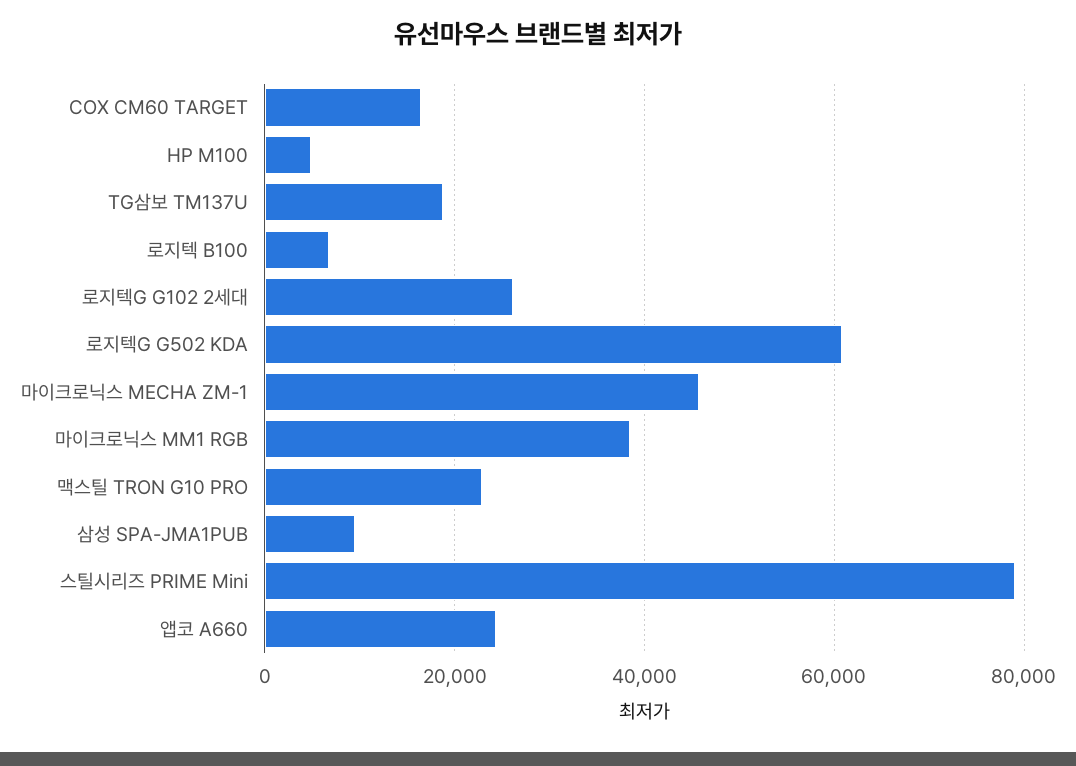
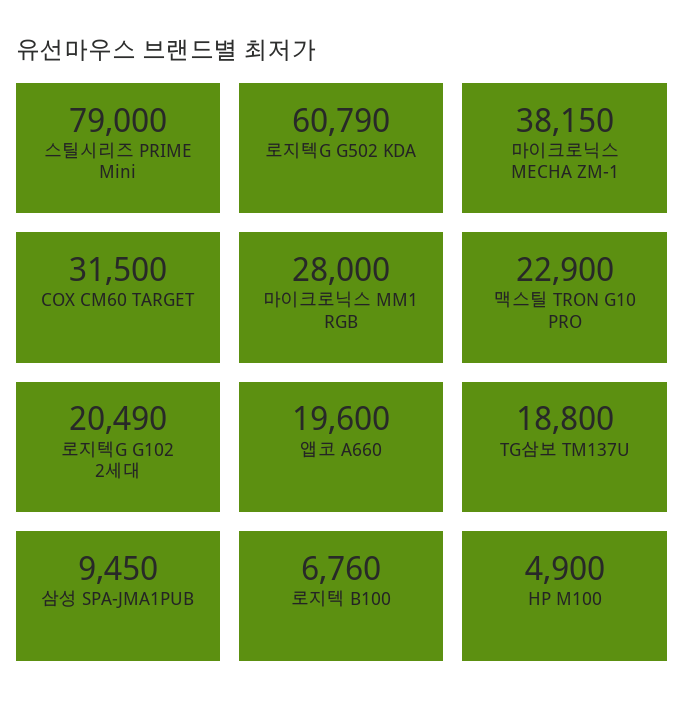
COX CM60 TARGET: 16000 -> 31500
로지텍G G102 2세대: 26000 -> 20490
마이크로닉스 MECHA ZM-1: 46000 -> 38150
마이크로닉스 MM1 RGB: 38000 -> 28000
앱코 A660: 24000 -> 19600

